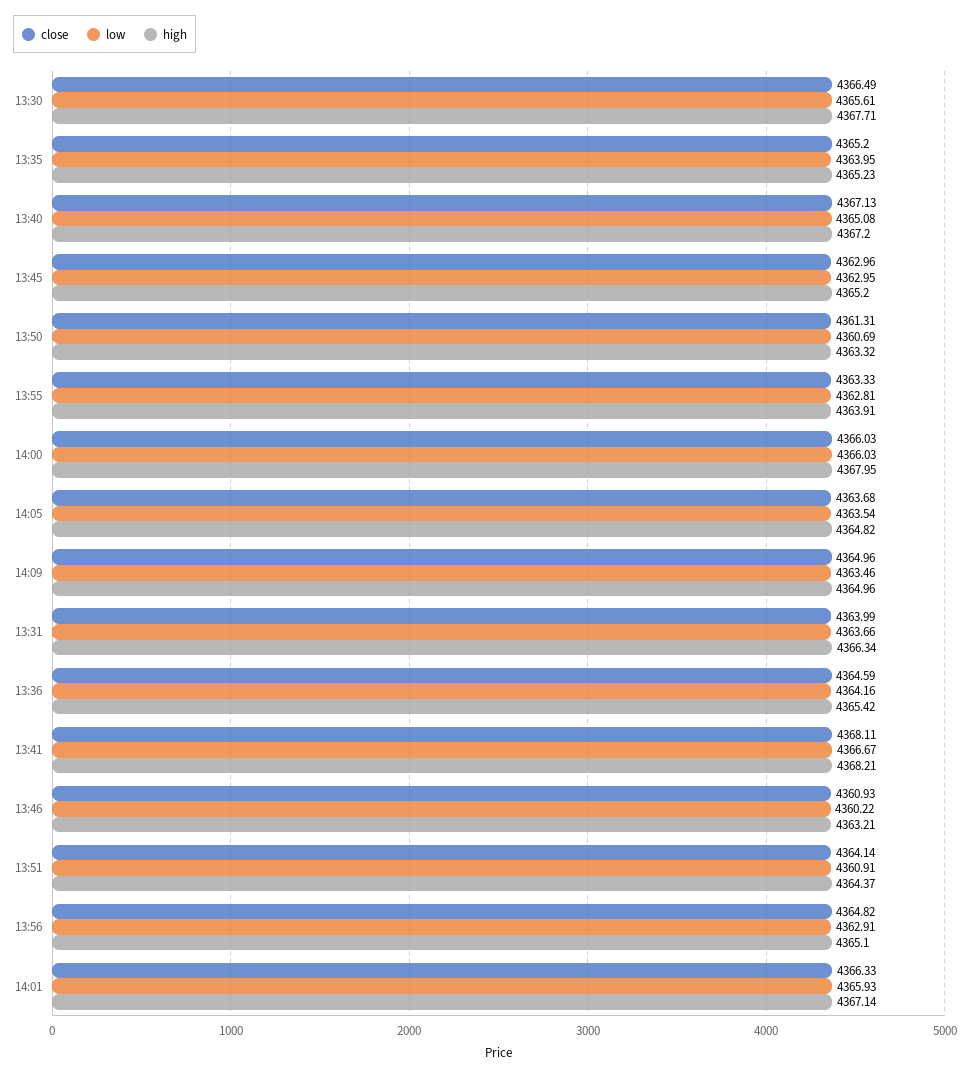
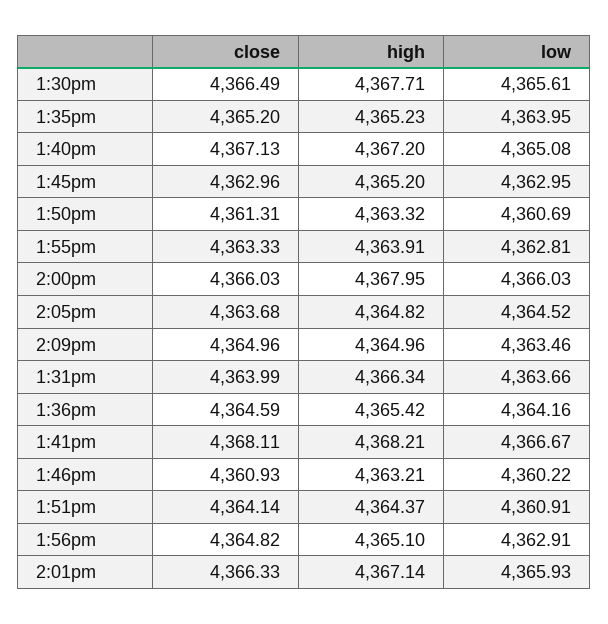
low, 14:05: 4363.54 -> 4364.52

